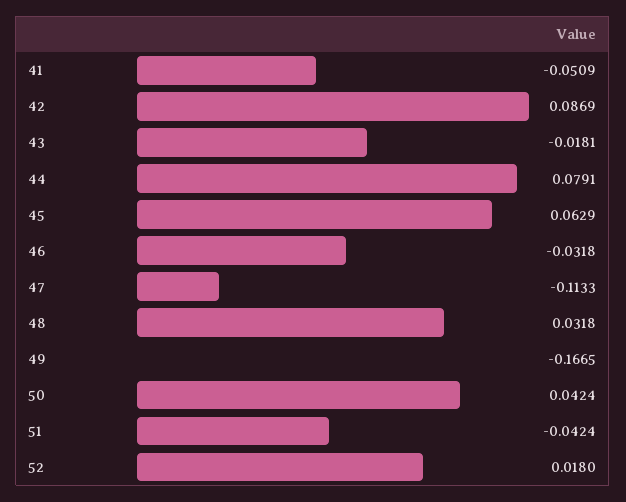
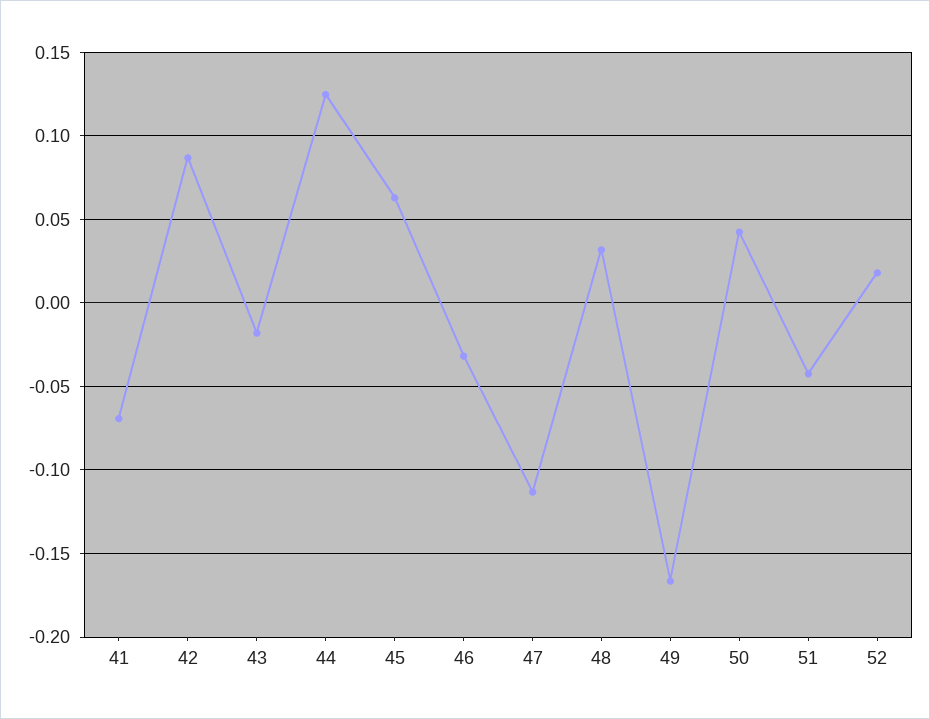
41: -0.0509 -> -0.07
44: 0.0791 -> 0.125

